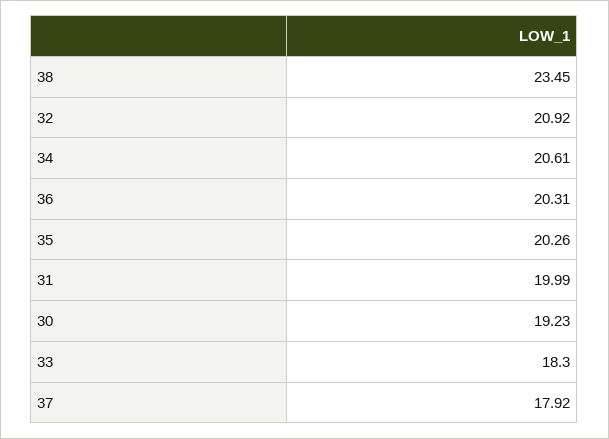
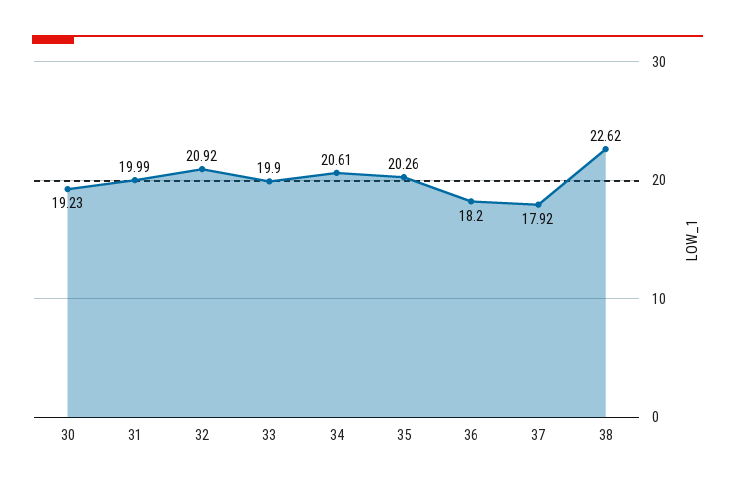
38: 23.45 -> 22.62
36: 20.31 -> 18.2
33: 18.3 -> 19.9

